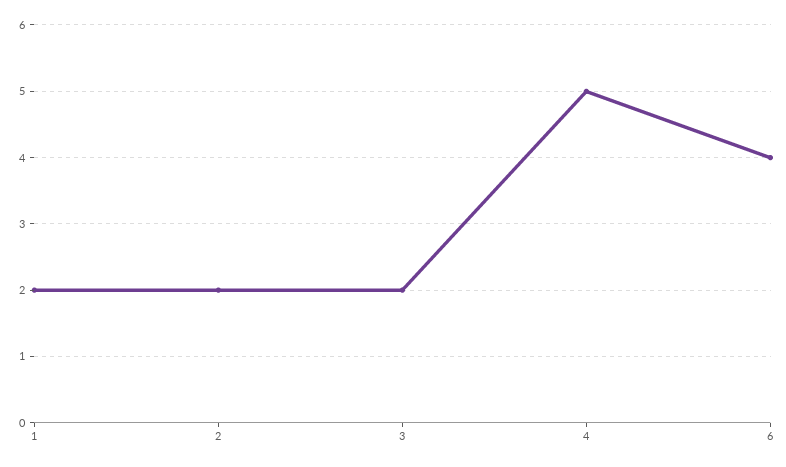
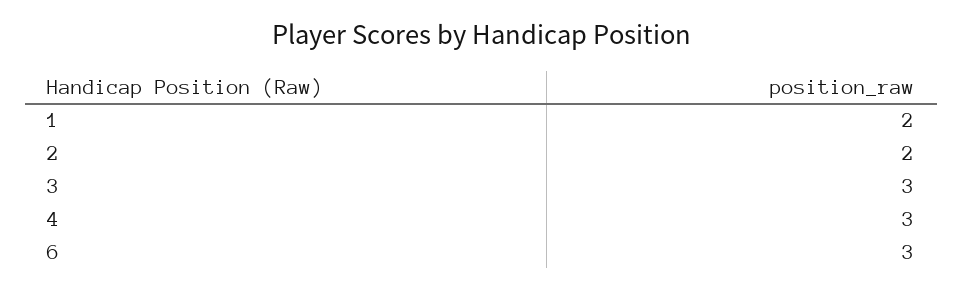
3: 2 -> 3
4: 5 -> 3
6: 4 -> 3

